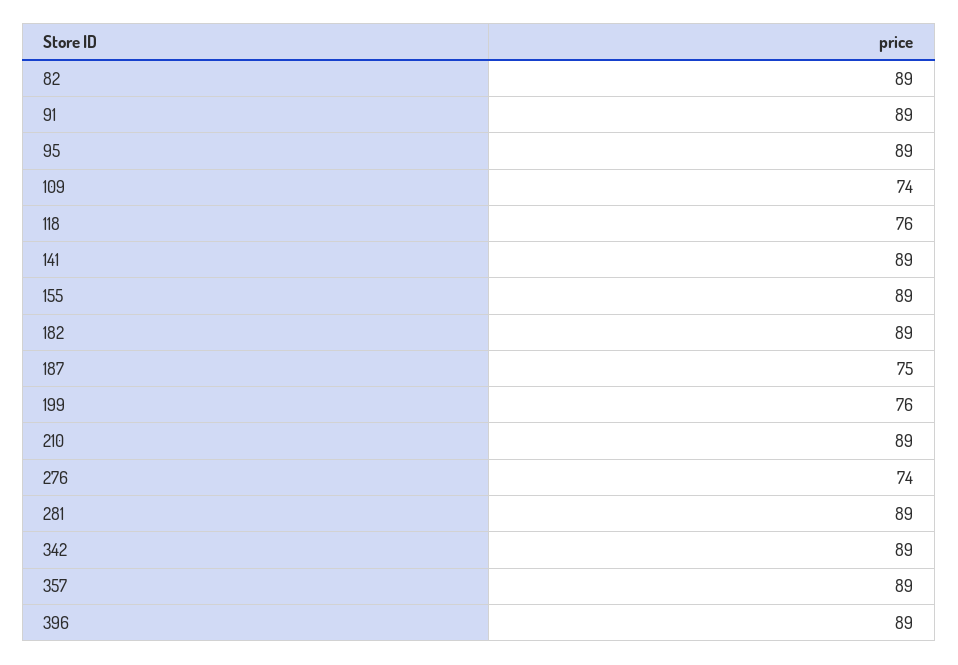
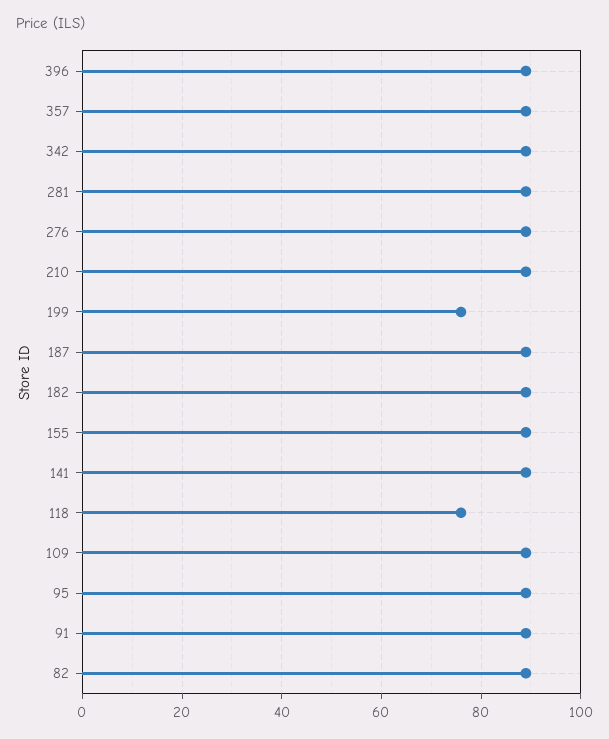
109: 74 -> 90
187: 75 -> 90
276: 74 -> 90

